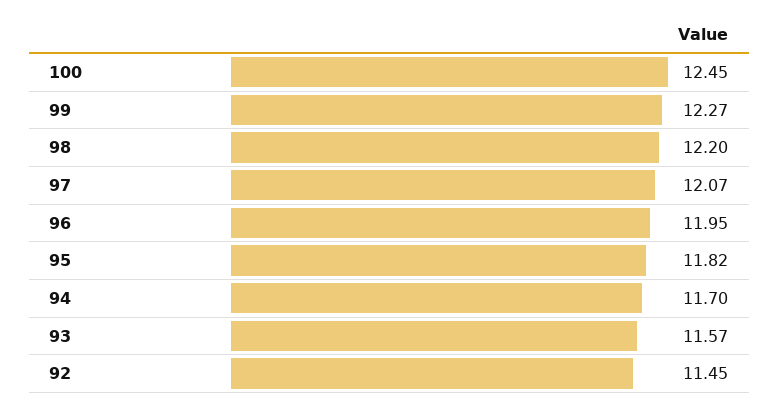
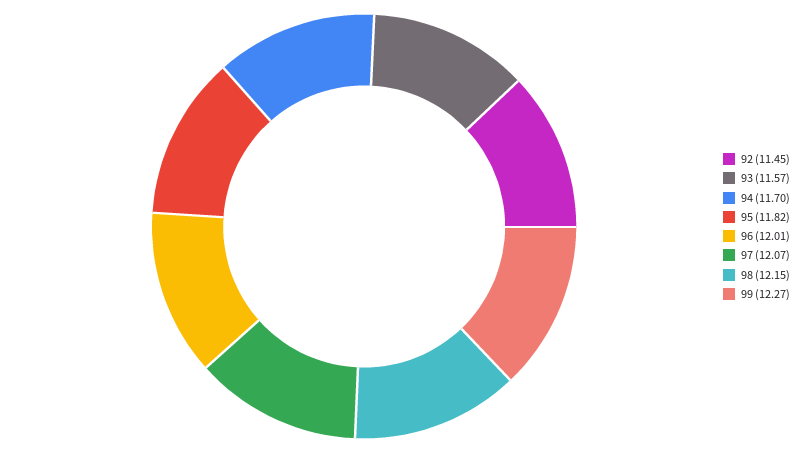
100: 12.45 -> none
98: 12.2 -> 12.15
96: 11.95 -> 12.01

